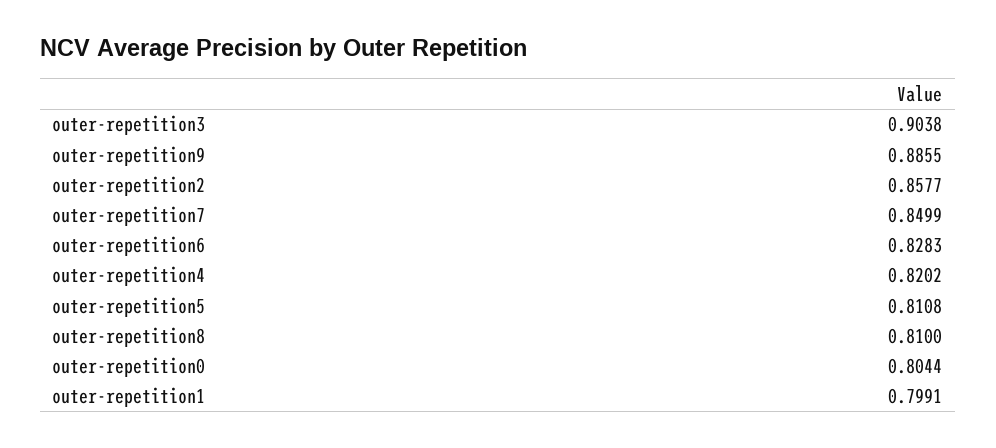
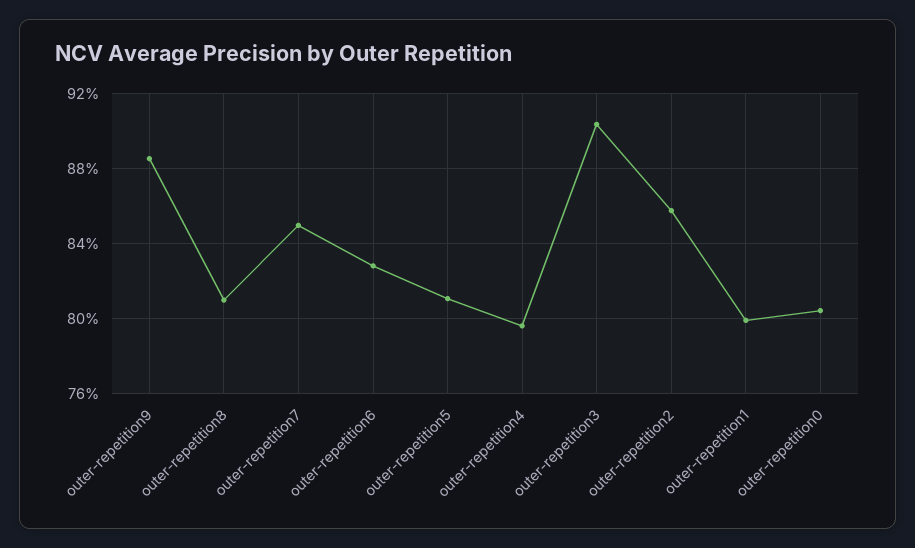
outer-repetition4: 0.8202 -> 0.795

